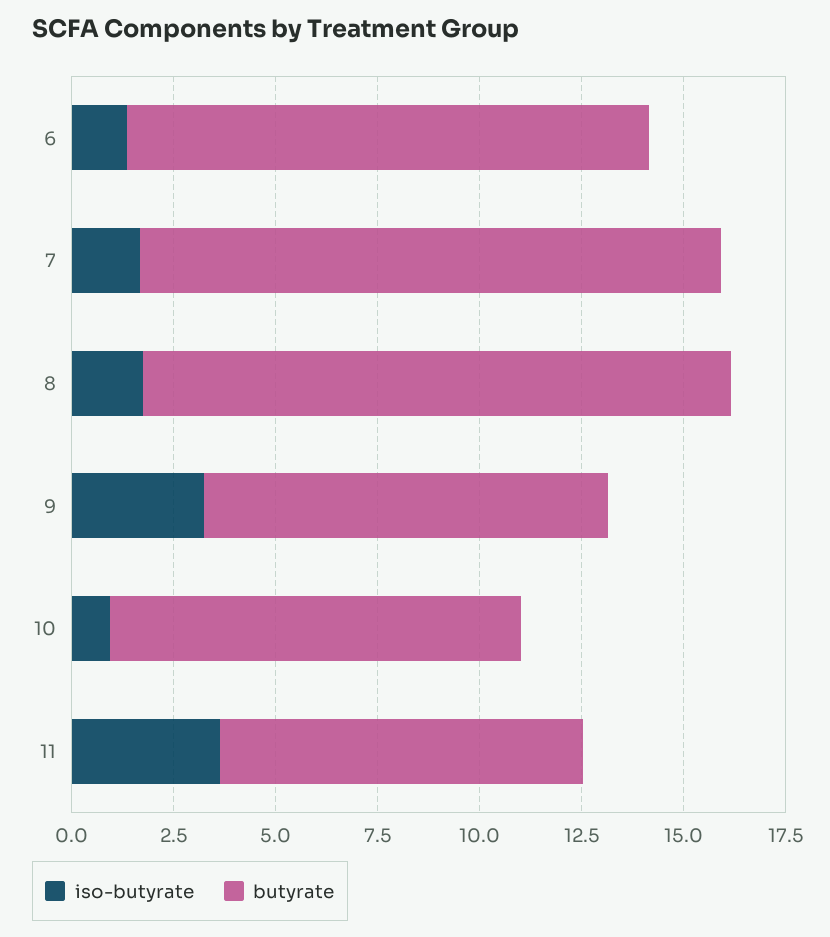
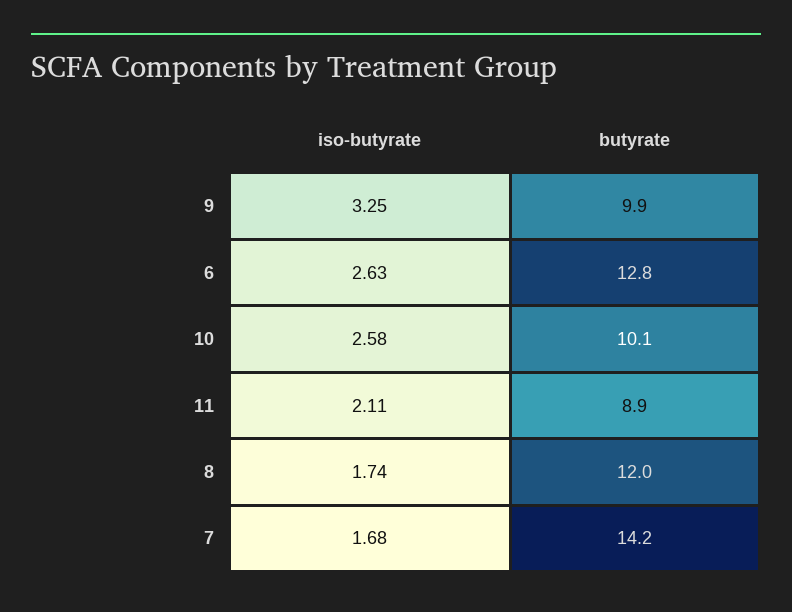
iso-butyrate, 6: 1.5 -> 2.63
butyrate, 8: 14.5 -> 12
iso-butyrate, 10: 1 -> 2.58
iso-butyrate, 11: 3.5 -> 2.11

